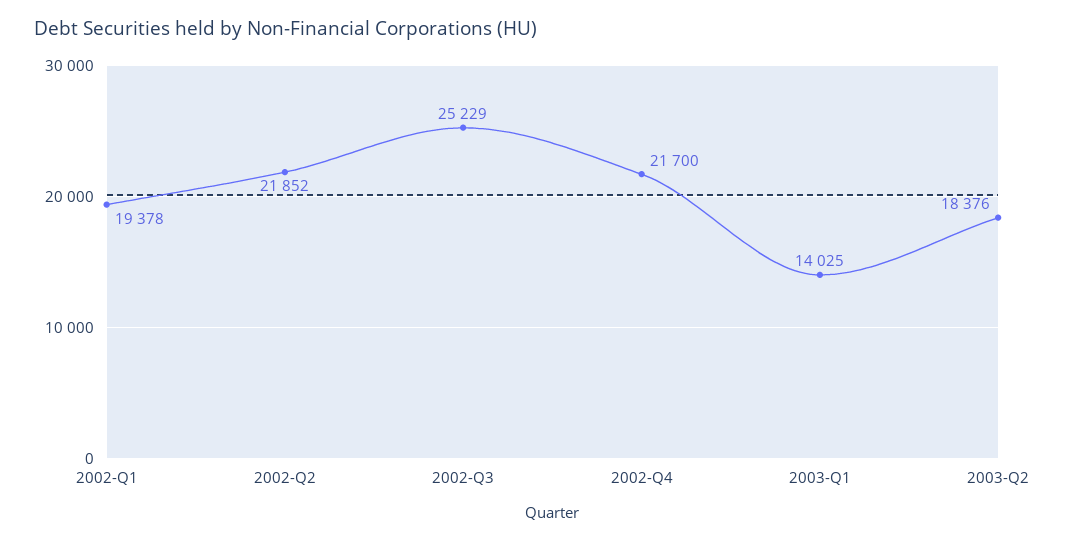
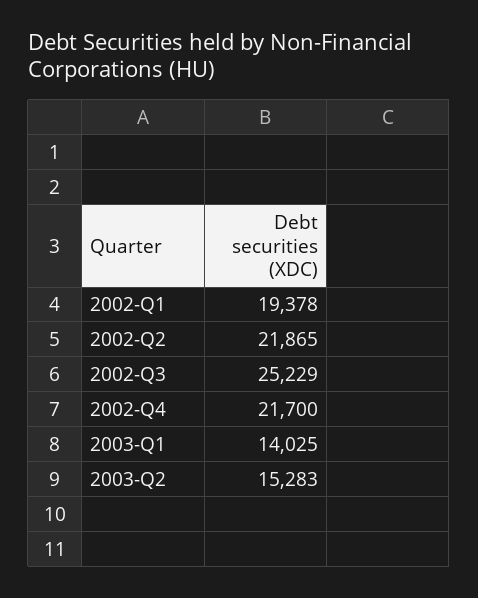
2002-Q2: 21852 -> 21865
2003-Q2: 18376 -> 15283

